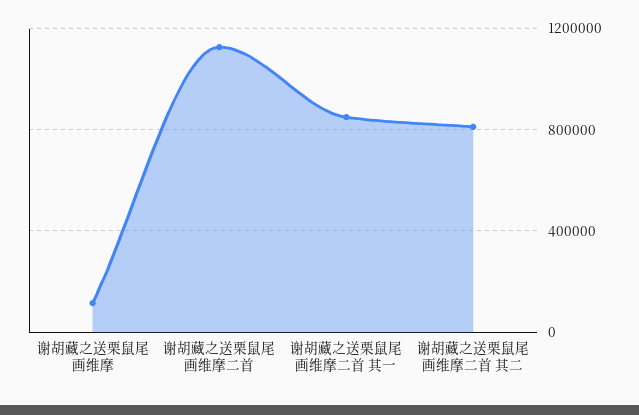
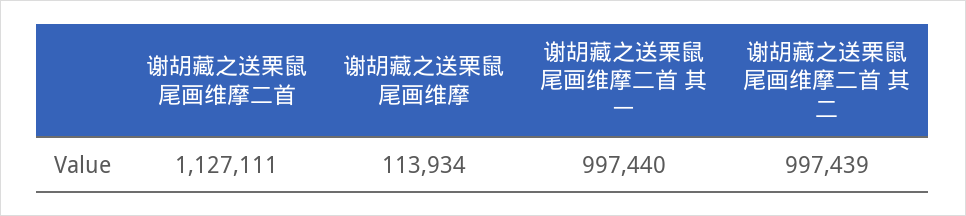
谢胡藏之送栗鼠尾画维摩二首 其一: 850000 -> 997440
谢胡藏之送栗鼠尾画维摩二首 其二: 800000 -> 997439

